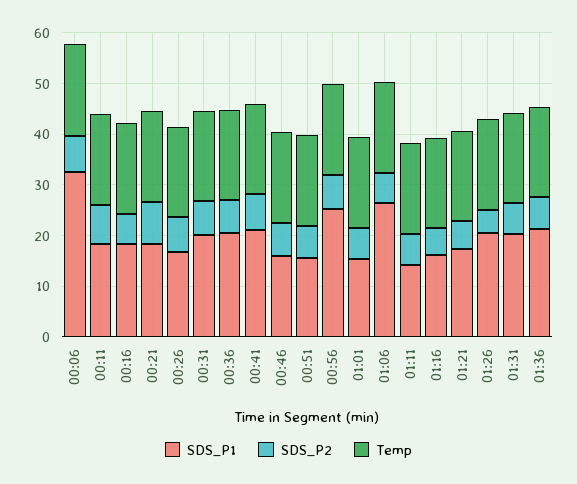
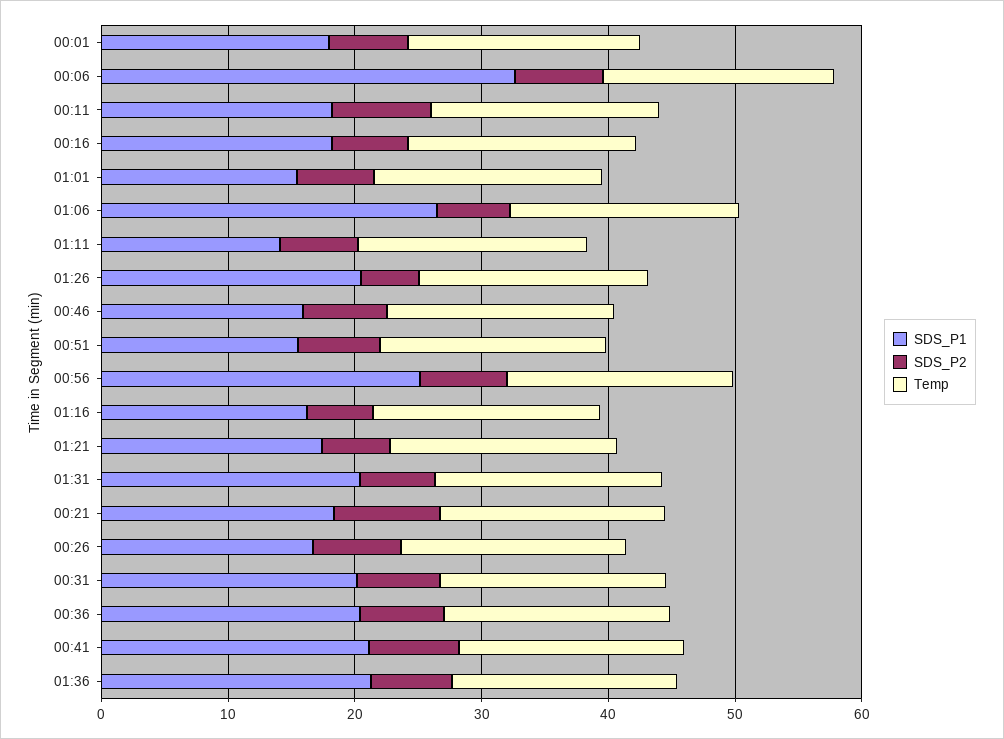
SDS_P1, 00:01: none -> 18
SDS_P2, 00:01: none -> 6
Temp, 00:01: none -> 18

